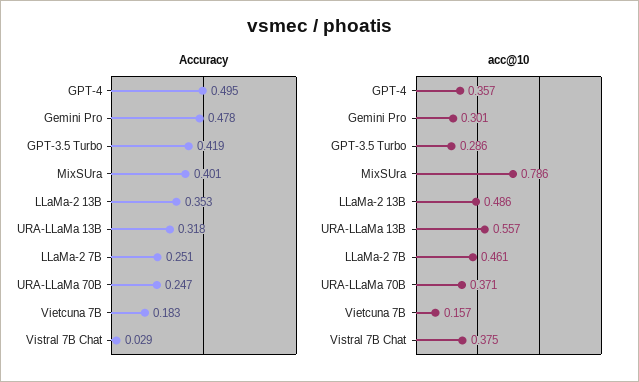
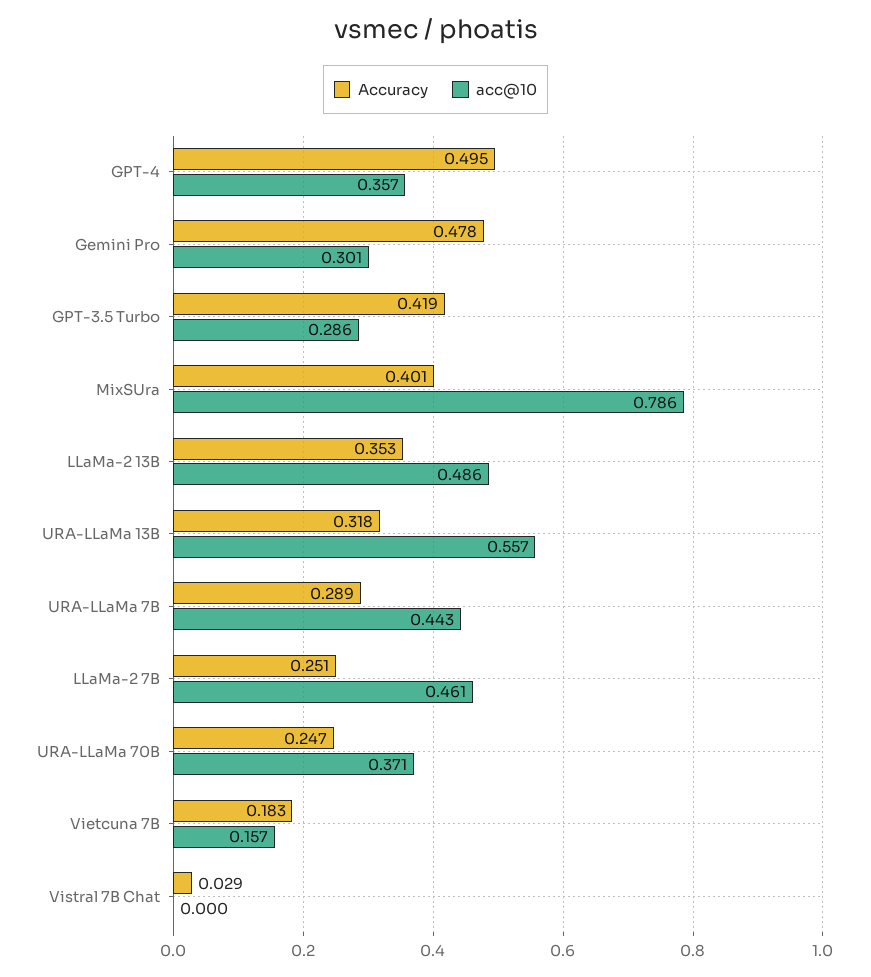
acc@10, Vistral 7B Chat: 0.375 -> 0
Accuracy, URA-LLaMa 7B: none -> 0.289
acc@10, URA-LLaMa 7B: none -> 0.443

